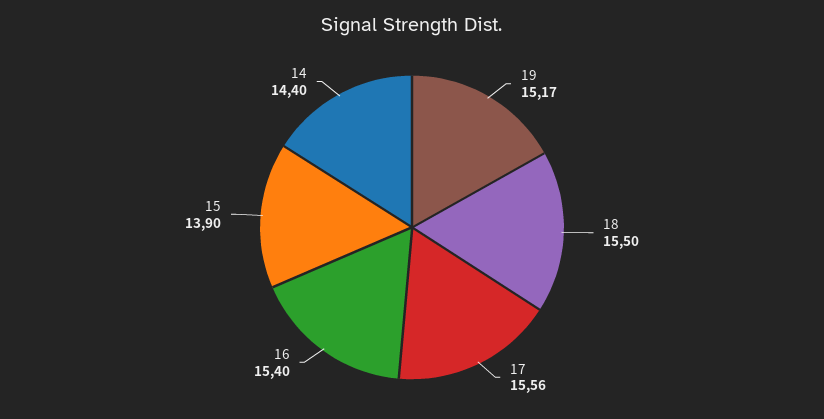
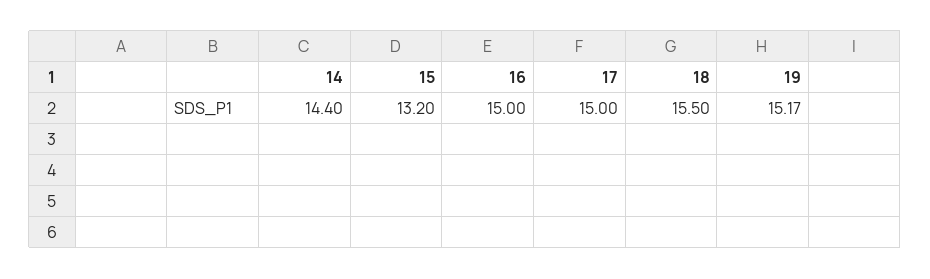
17: 15.56 -> 15
16: 15.4 -> 15
15: 13.9 -> 13.2

